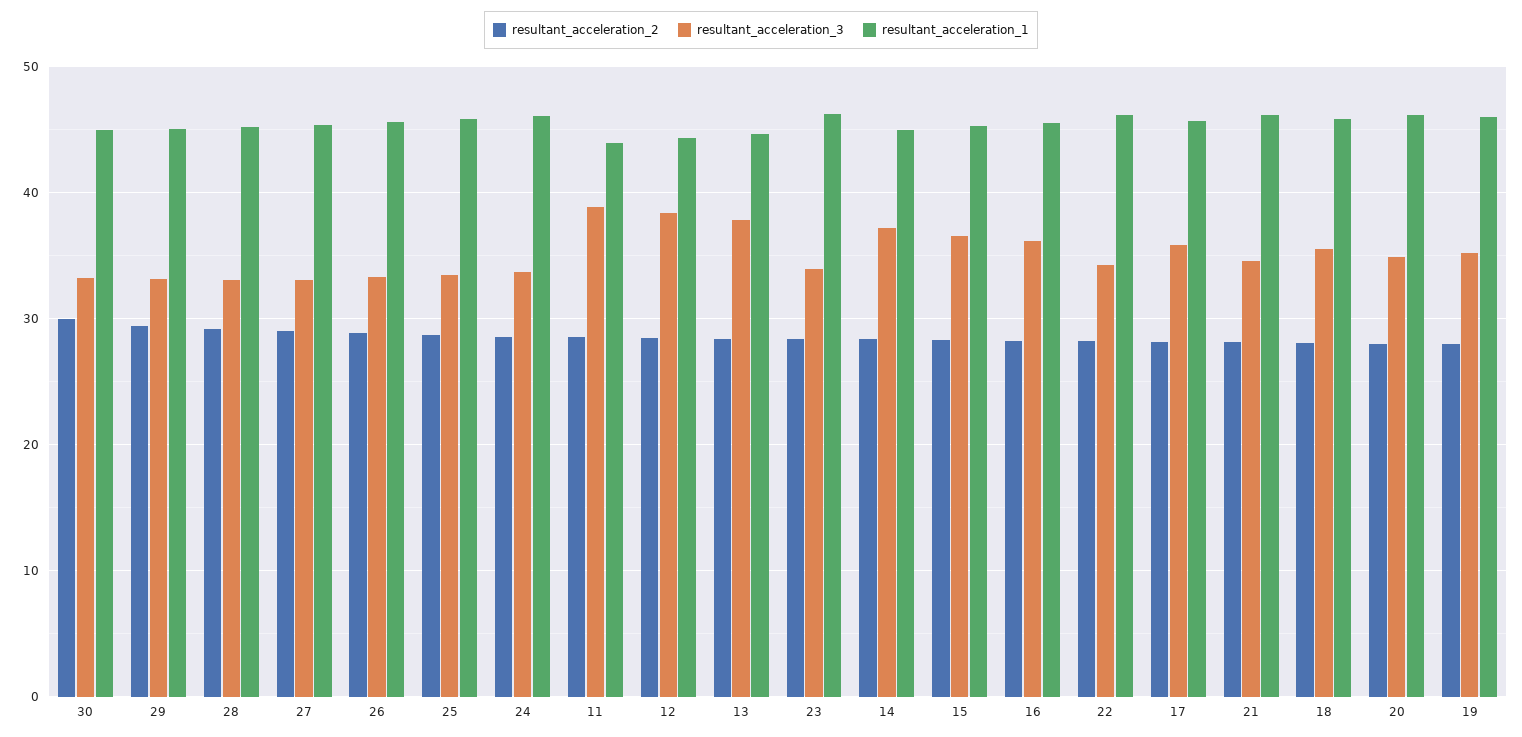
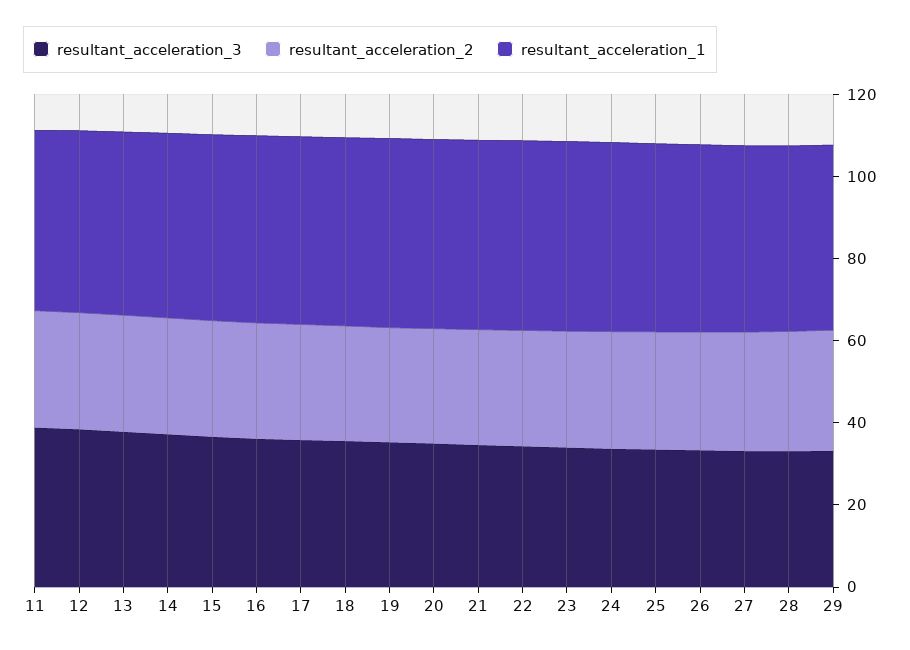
resultant_acceleration_2, 30: 30 -> none
resultant_acceleration_3, 30: 33 -> none
resultant_acceleration_1, 30: 45 -> none

